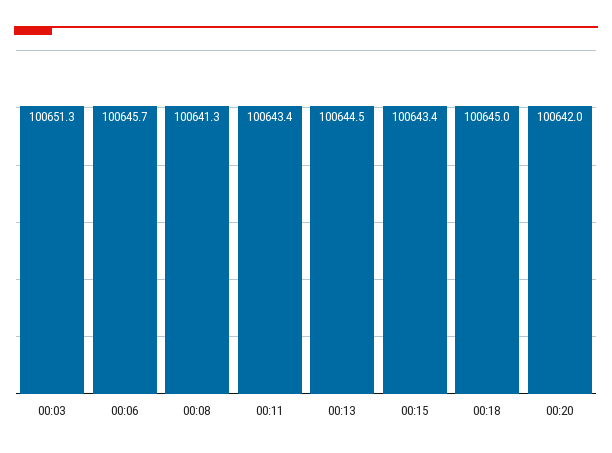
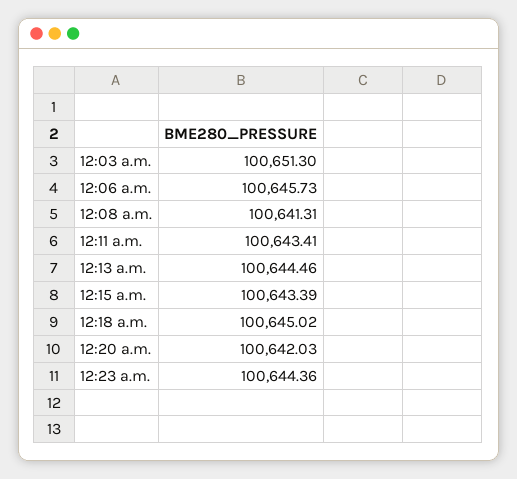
12:23 a.m.: none -> 100644.36

